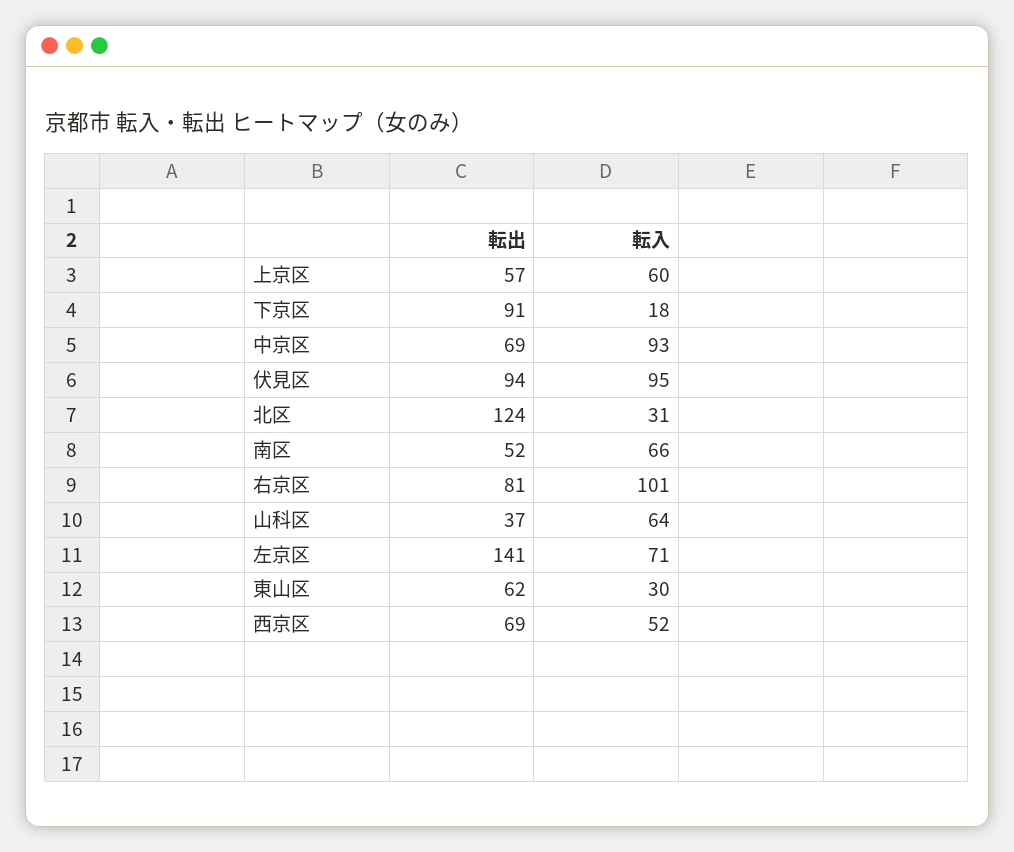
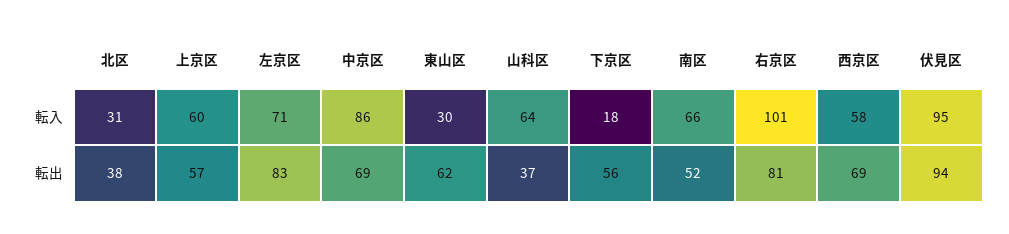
転出, 下京区: 91 -> 56
転入, 中京区: 93 -> 86
転出, 北区: 124 -> 38
転出, 左京区: 141 -> 83
転入, 西京区: 52 -> 58

